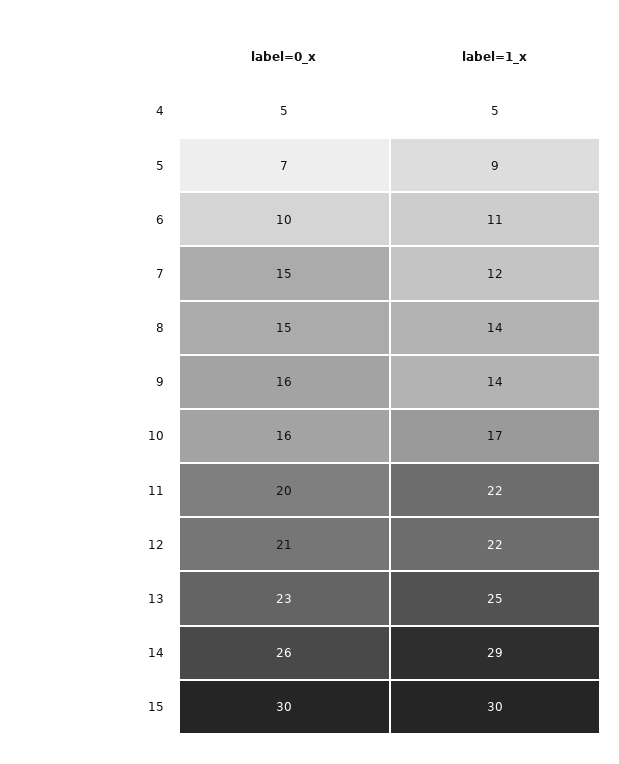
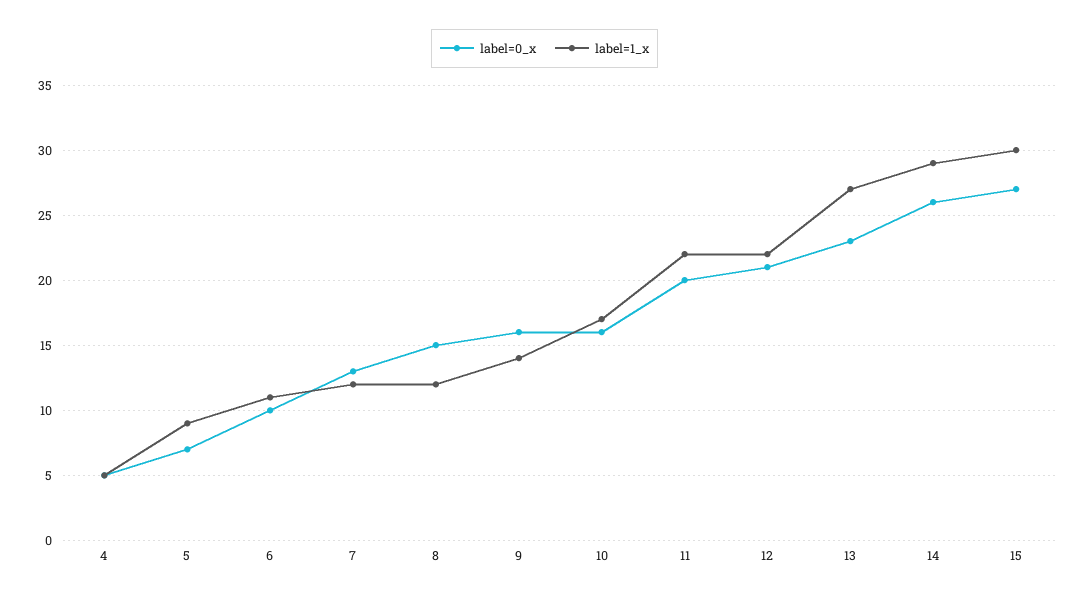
label=0_x, 7: 15 -> 13
label=1_x, 8: 14 -> 12
label=1_x, 13: 25 -> 27
label=0_x, 15: 30 -> 27

